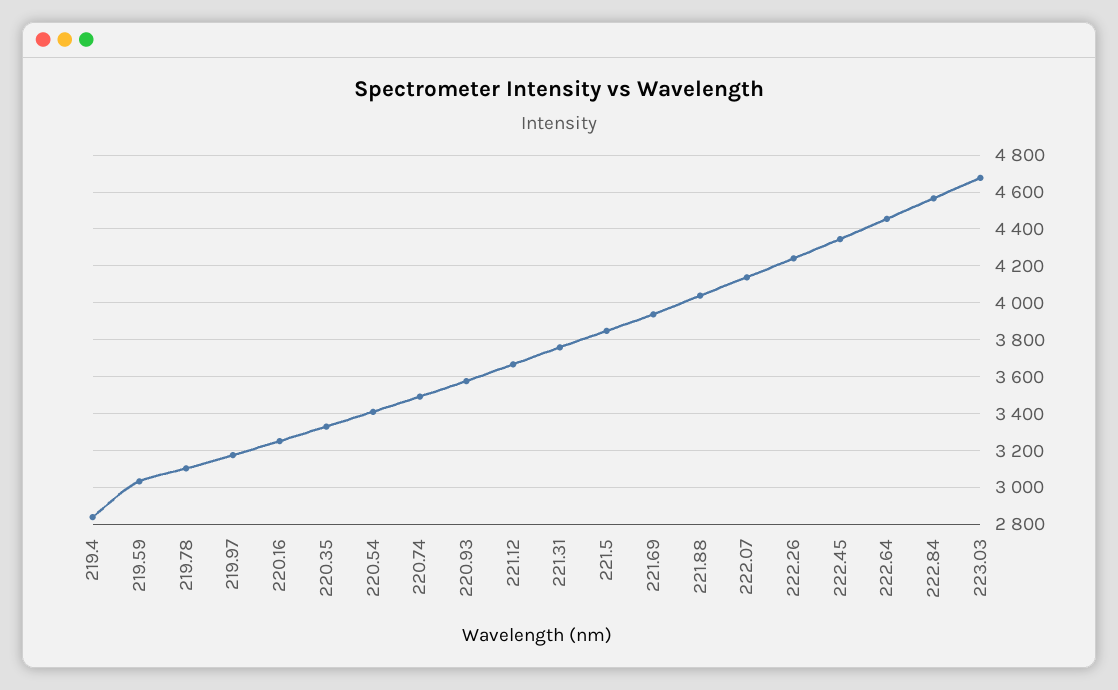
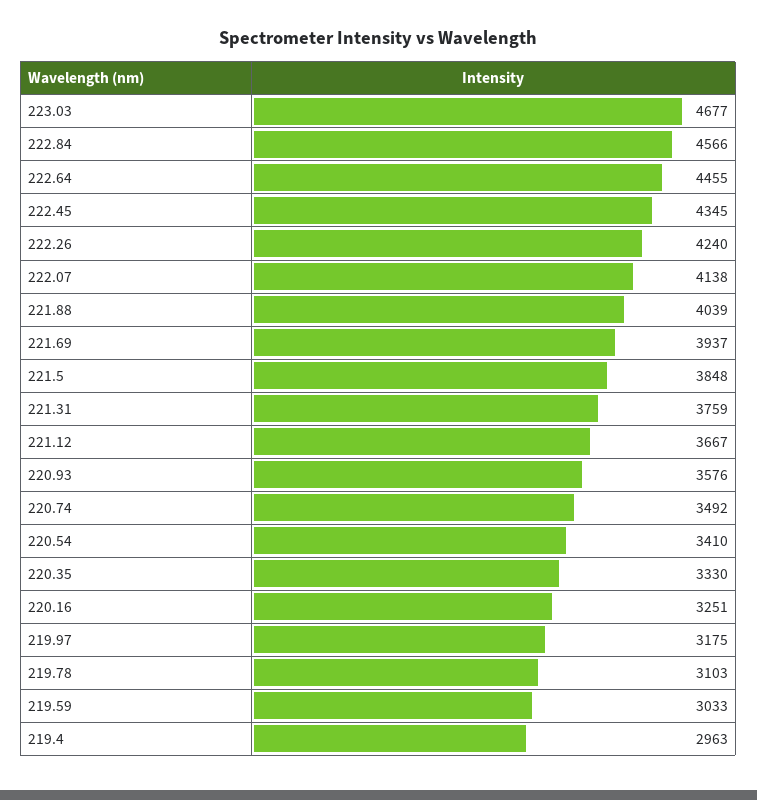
219.4: 2850 -> 2963

